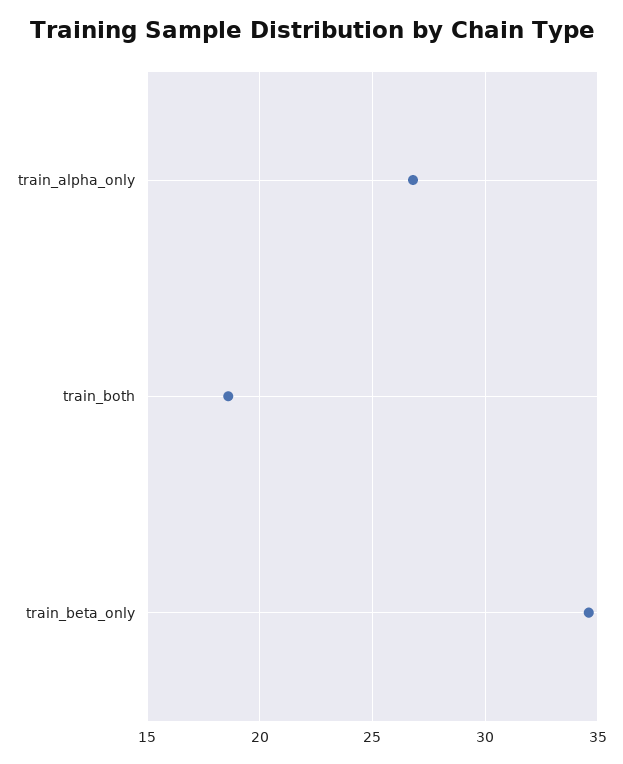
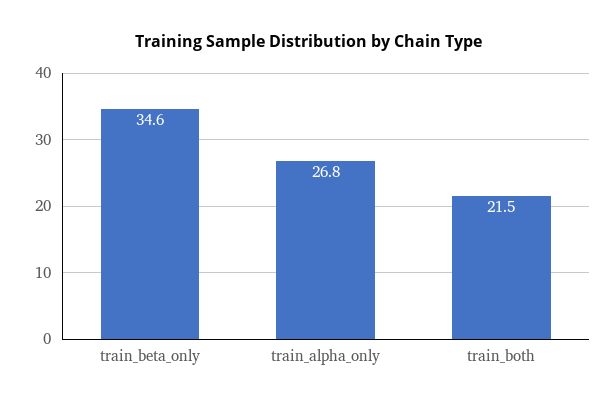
train_both: 18.5 -> 21.5

